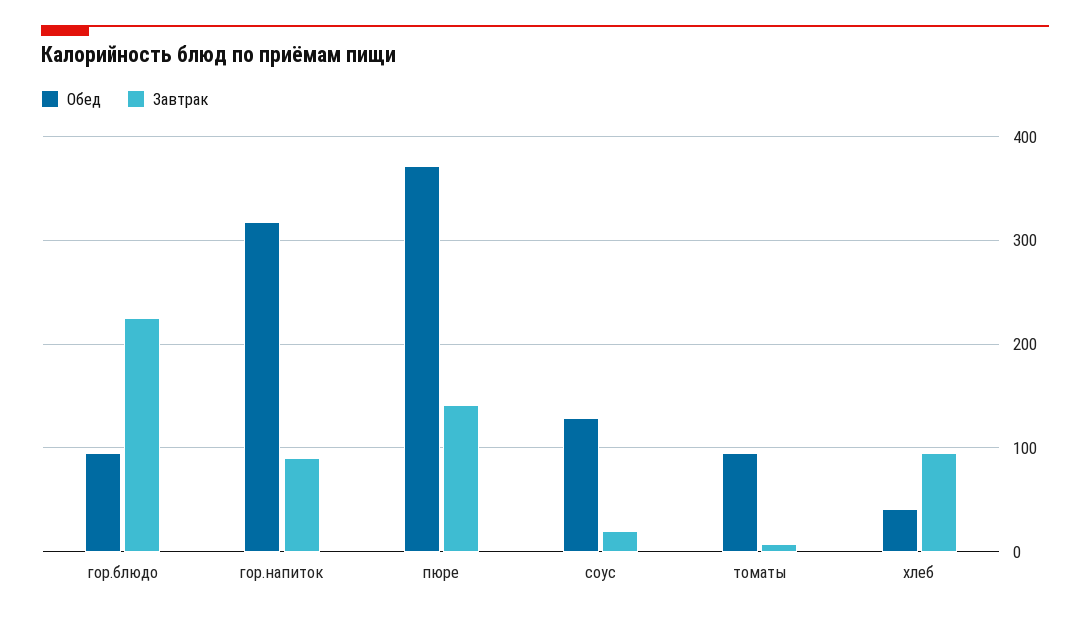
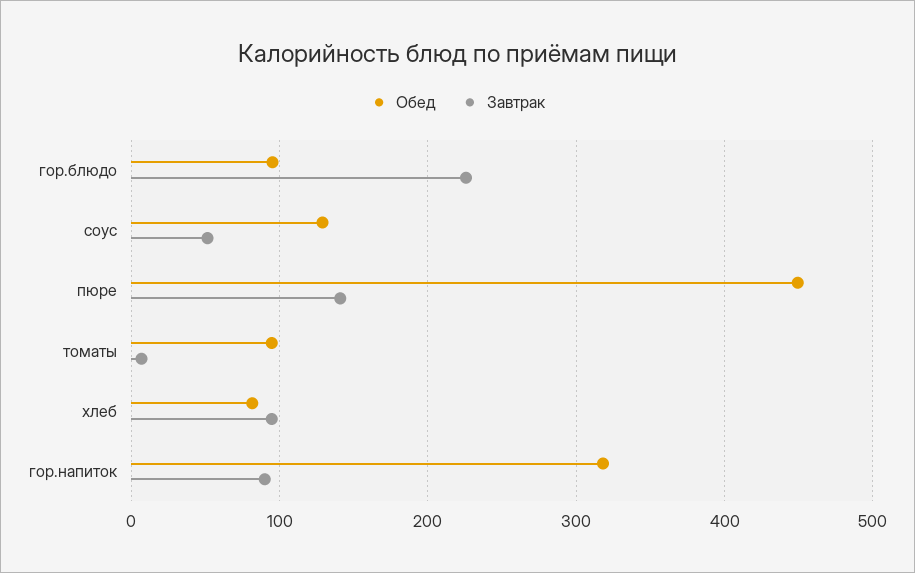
Обед, пюре: 370 -> 450
Завтрак, соус: 20 -> 50
Обед, хлеб: 40 -> 80

